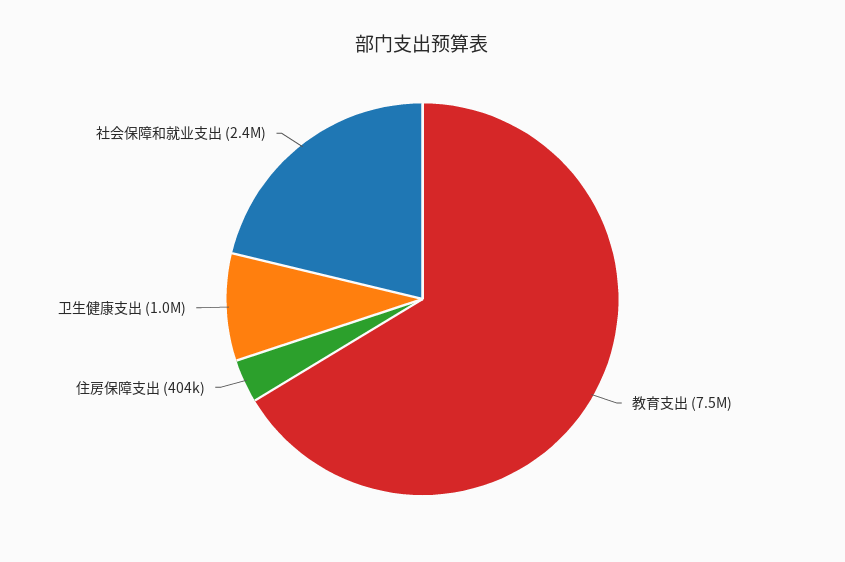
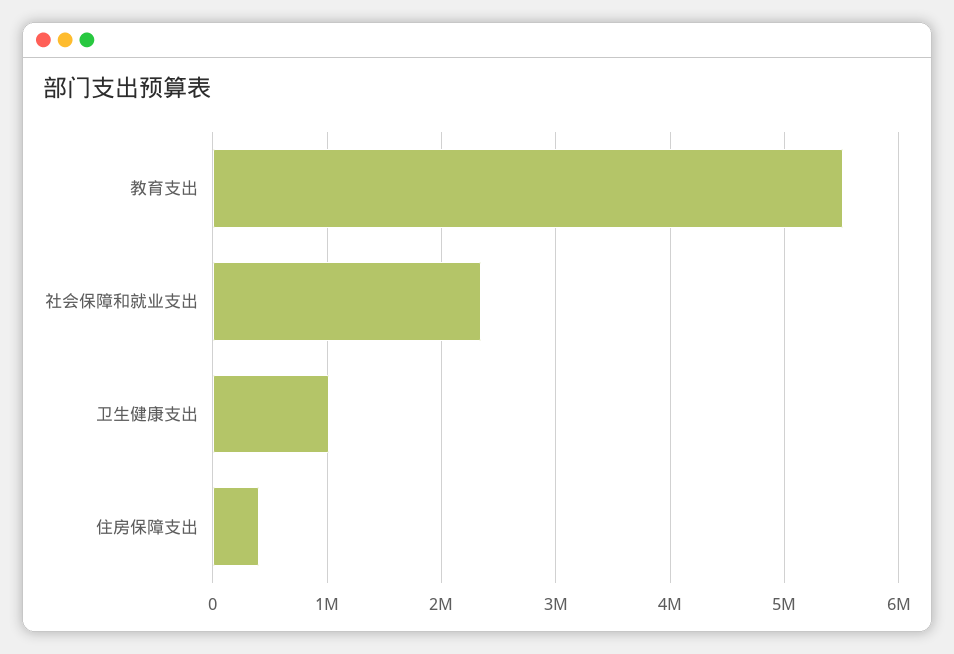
教育支出: 7500000 -> 5500000

